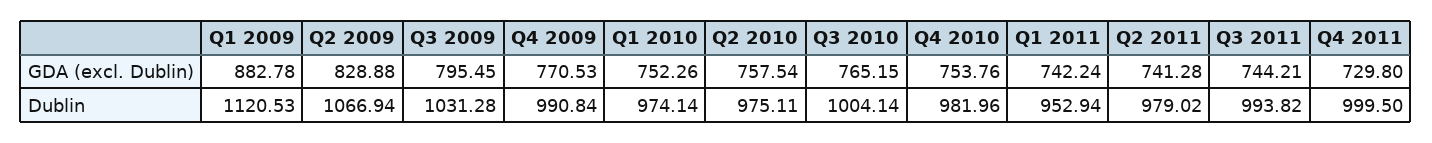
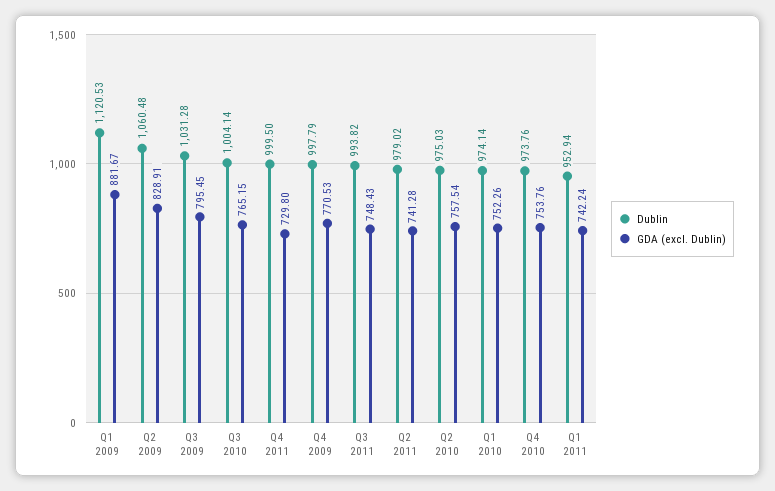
GDA (excl. Dublin), Q1 2009: 882.78 -> 881.67
GDA (excl. Dublin), Q2 2009: 828.88 -> 828.91
GDA (excl. Dublin), Q3 2011: 744.21 -> 748.43
Dublin, Q2 2009: 1066.94 -> 1060.48
Dublin, Q4 2009: 990.84 -> 997.79
Dublin, Q2 2010: 975.11 -> 975.03
Dublin, Q4 2010: 981.96 -> 973.76

